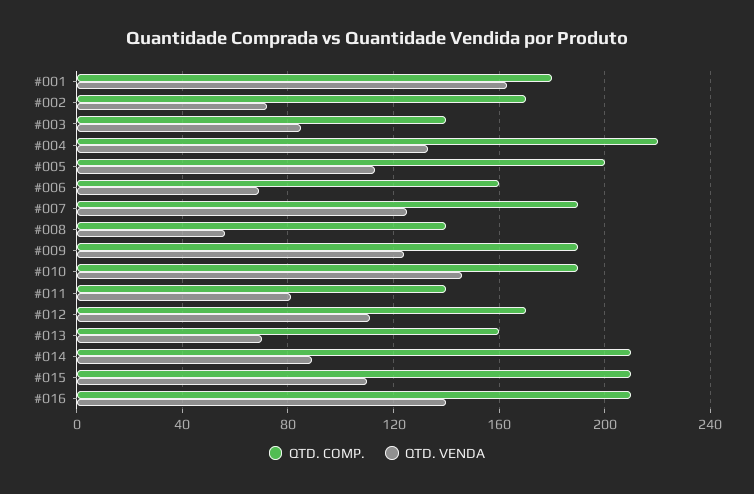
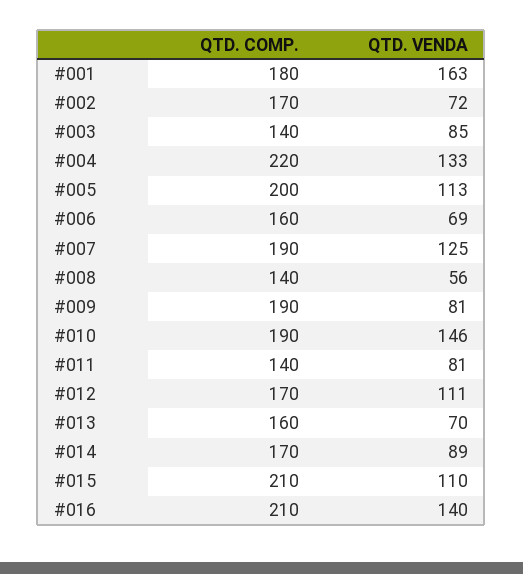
QTD. VENDA, #009: 125 -> 81
QTD. COMP., #014: 210 -> 170

